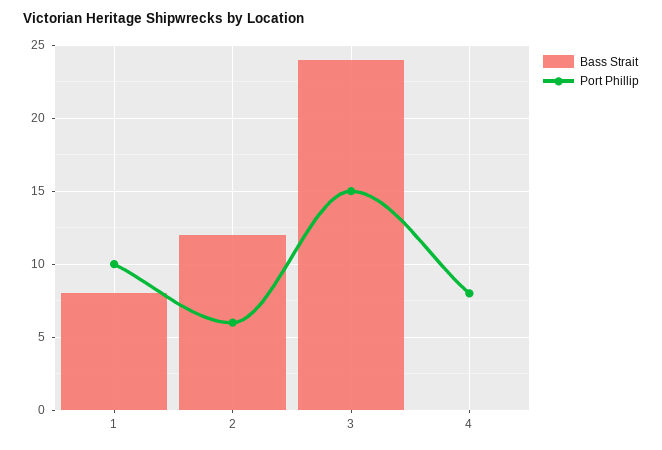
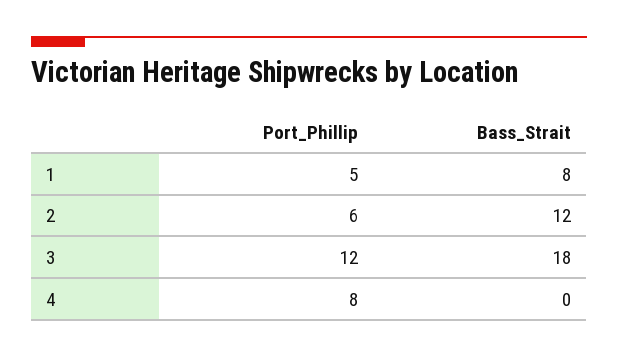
Port Phillip, 1: 10 -> 5
Bass Strait, 3: 24 -> 18
Port Phillip, 3: 15 -> 12

